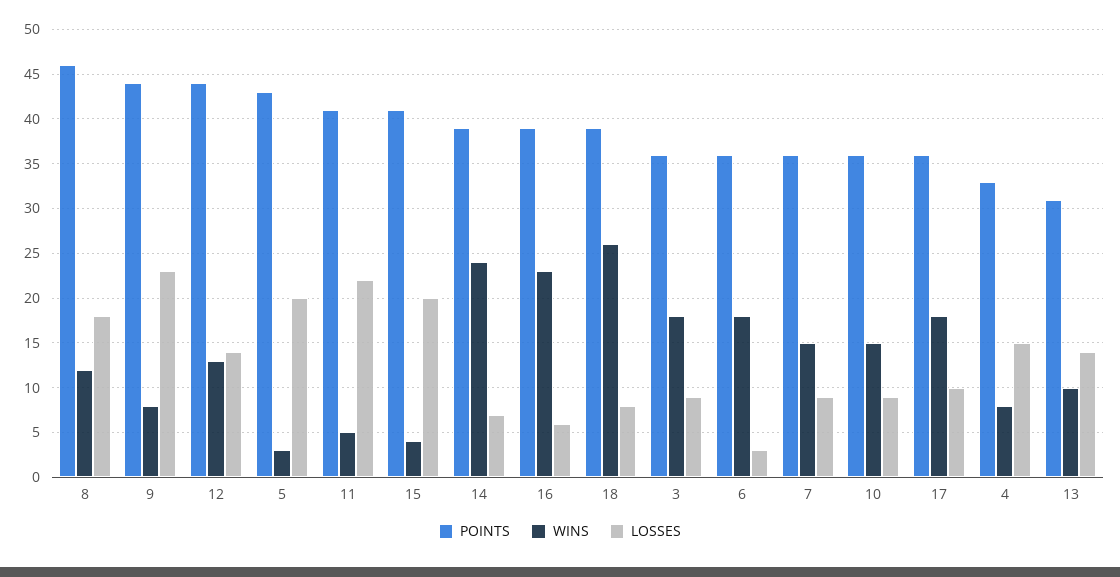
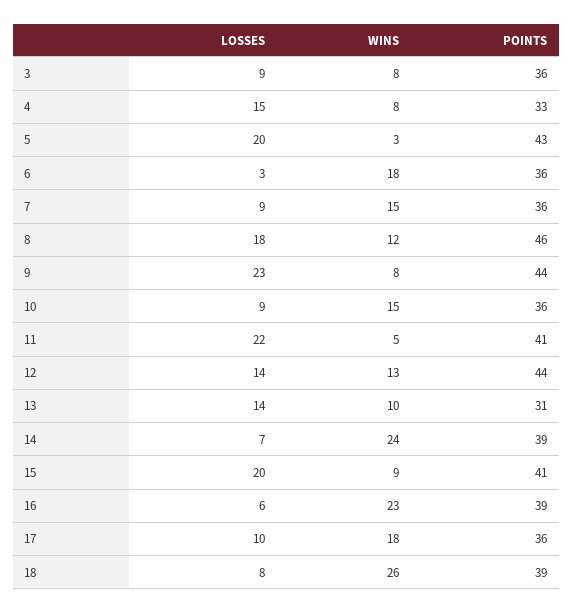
WINS, 15: 4 -> 9
WINS, 3: 18 -> 8

